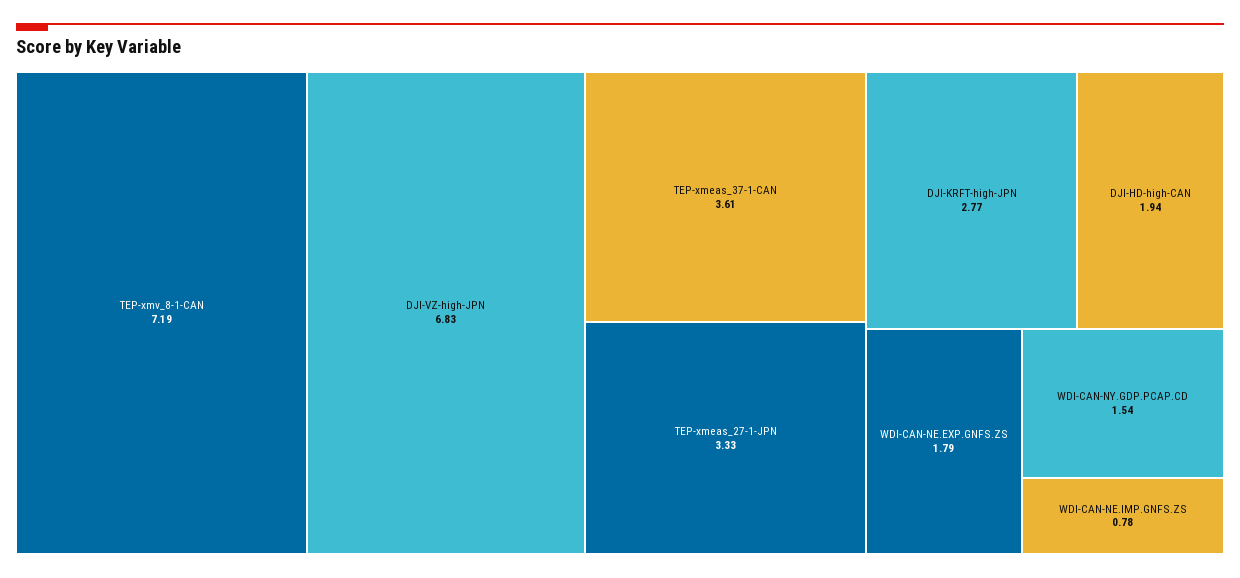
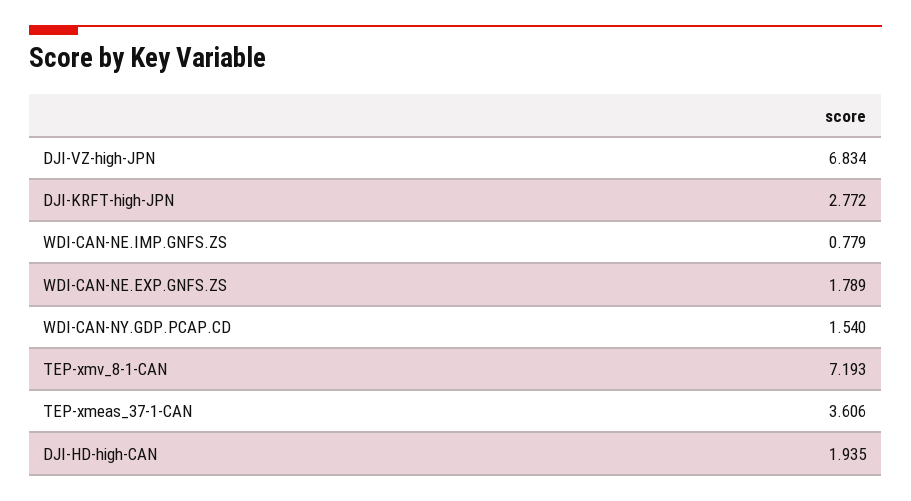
TEP-xmeas_27-1-JPN: 3.33 -> none

